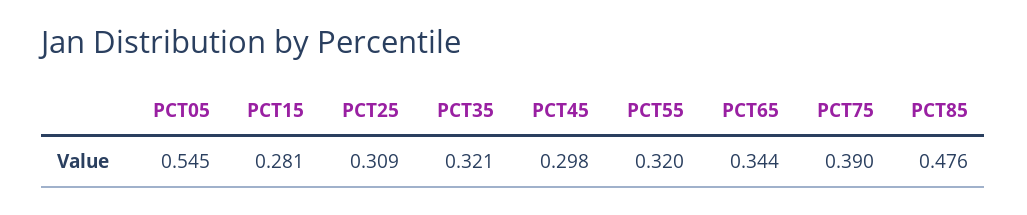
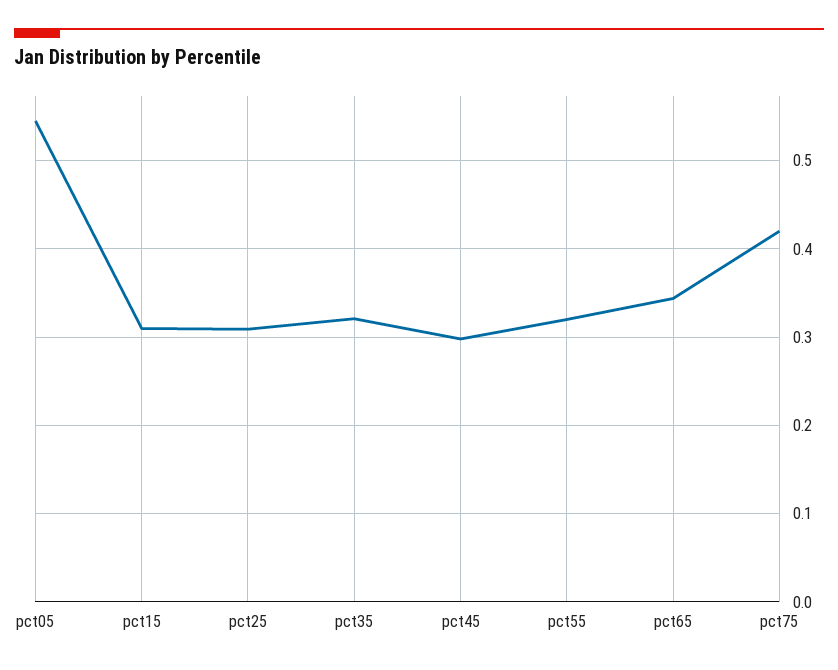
PCT15: 0.281 -> 0.31
PCT75: 0.39 -> 0.42
PCT85: 0.476 -> none

